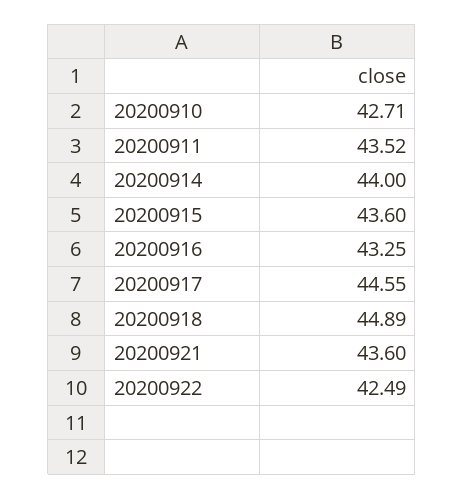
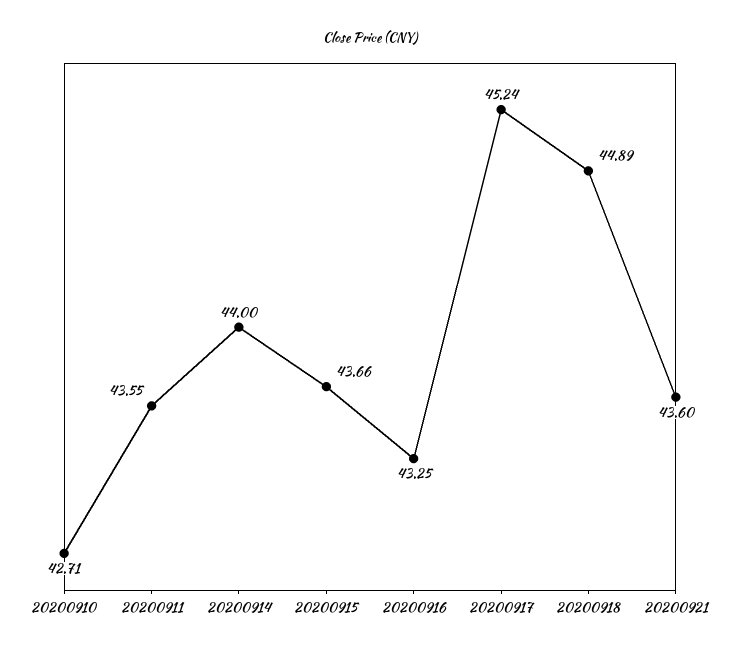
20200911: 43.52 -> 43.55
20200915: 43.6 -> 43.66
20200917: 44.55 -> 45.24
20200922: 42.49 -> none

